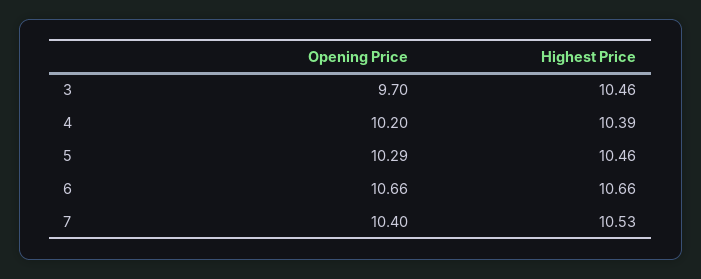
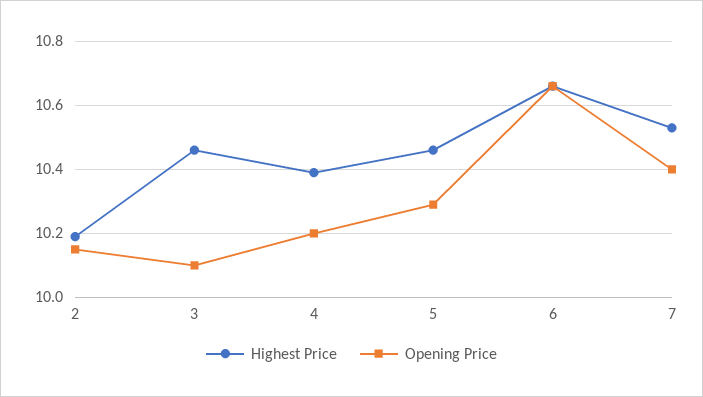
Opening Price, 3: 9.7 -> 10.1
Highest Price, 2: none -> 10.2
Opening Price, 2: none -> 10.15

